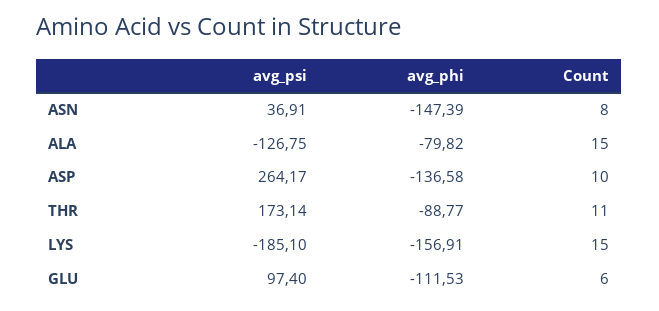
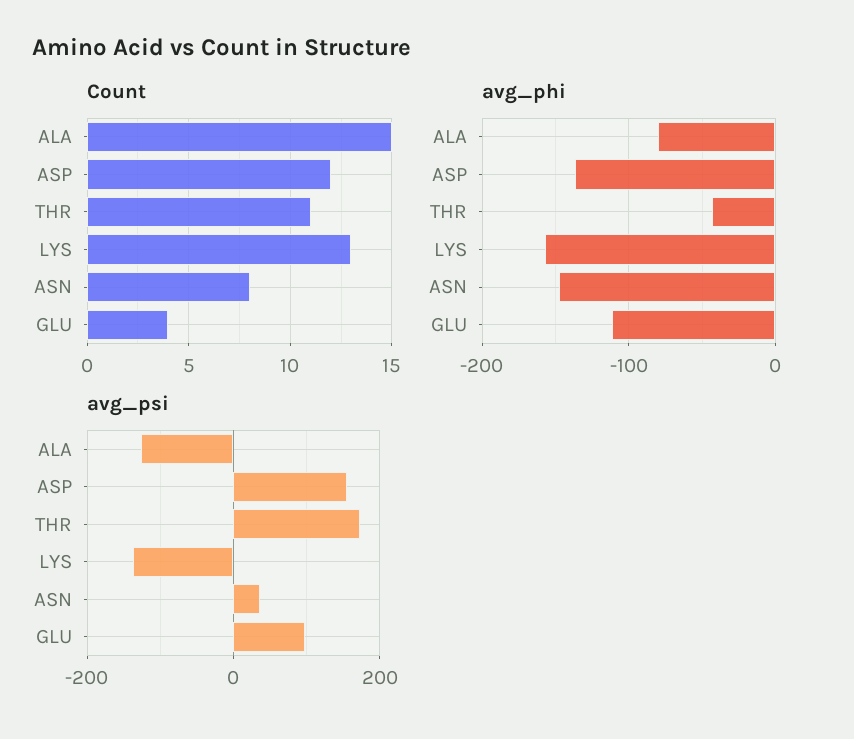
avg_psi, ASP: 264.17 -> 160
Count, ASP: 10 -> 12
avg_phi, THR: -88.77 -> -40
avg_psi, LYS: -185.1 -> -140
Count, LYS: 15 -> 13
Count, GLU: 6 -> 4

